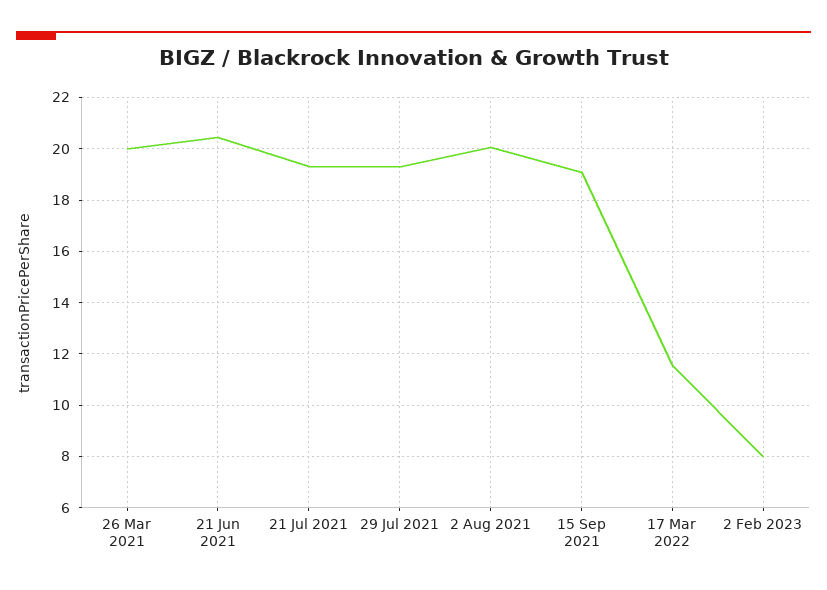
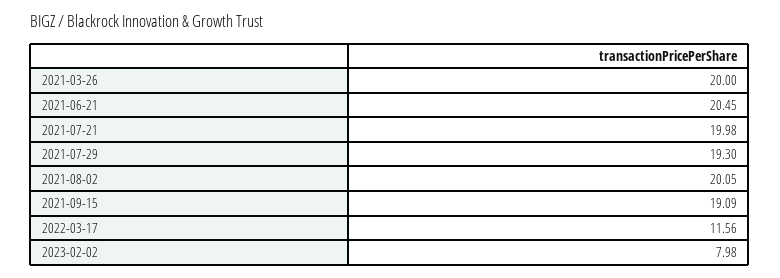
21 Jul 2021: 19.25 -> 19.98

